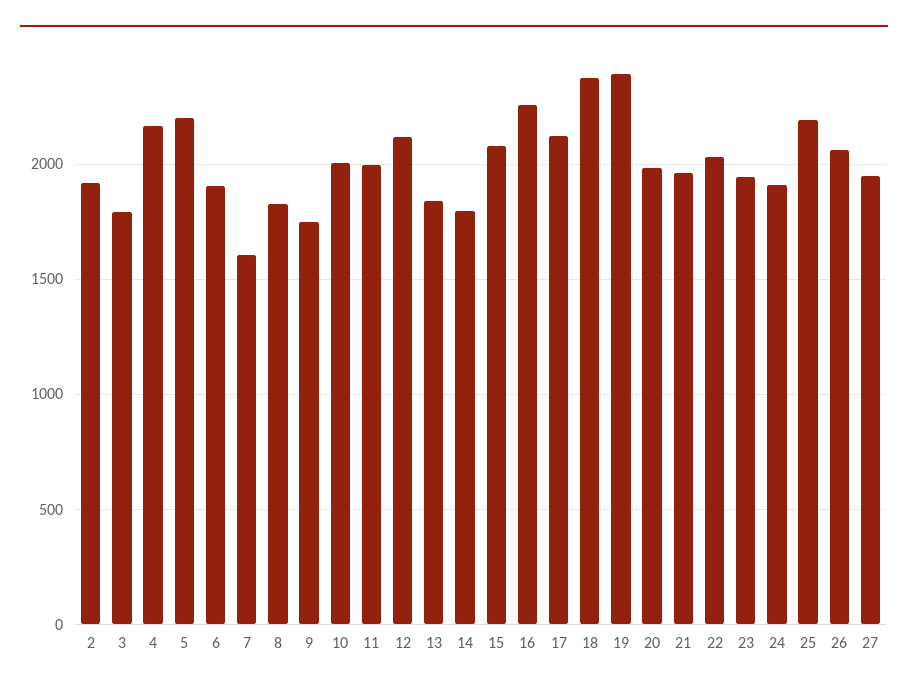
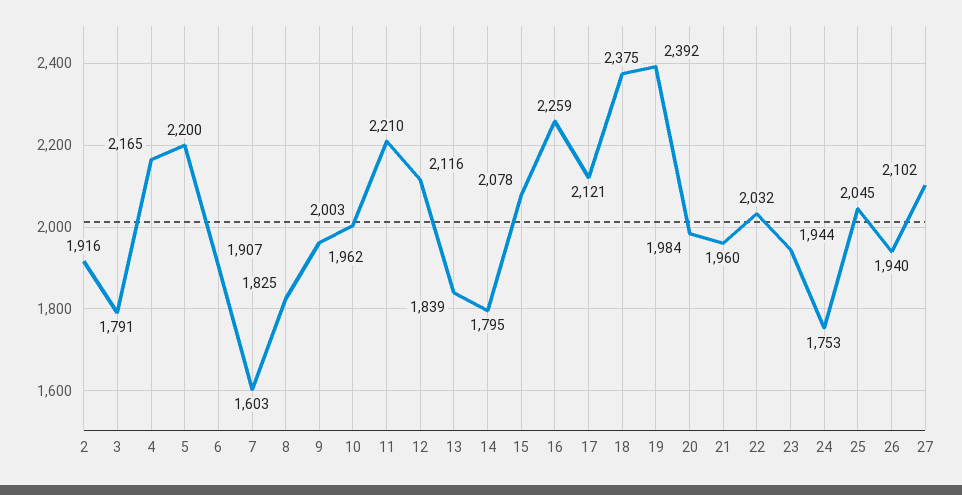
9: 1750 -> 1962
11: 2000 -> 2210
24: 1900 -> 1753
25: 2200 -> 2045
26: 2050 -> 1940
27: 1950 -> 2102

